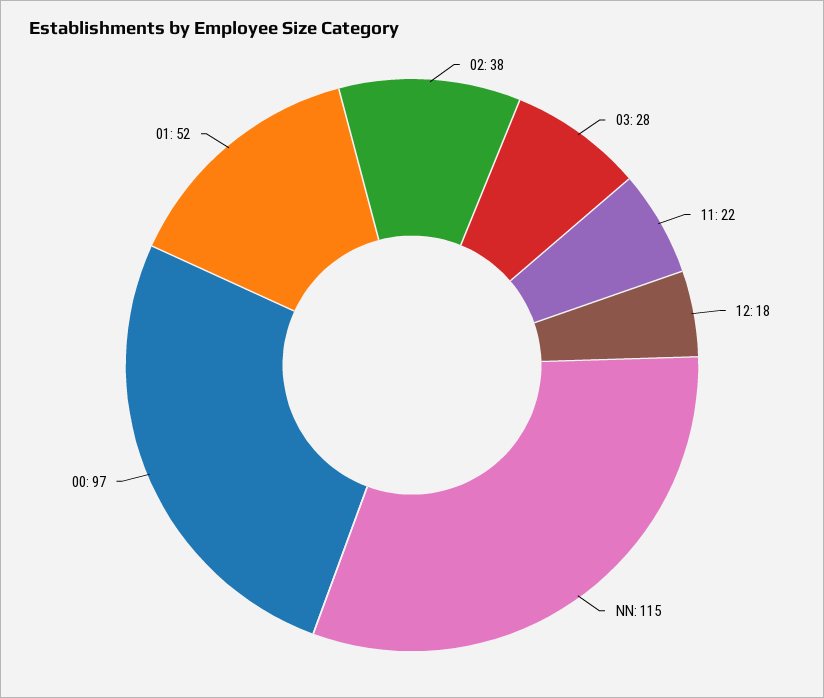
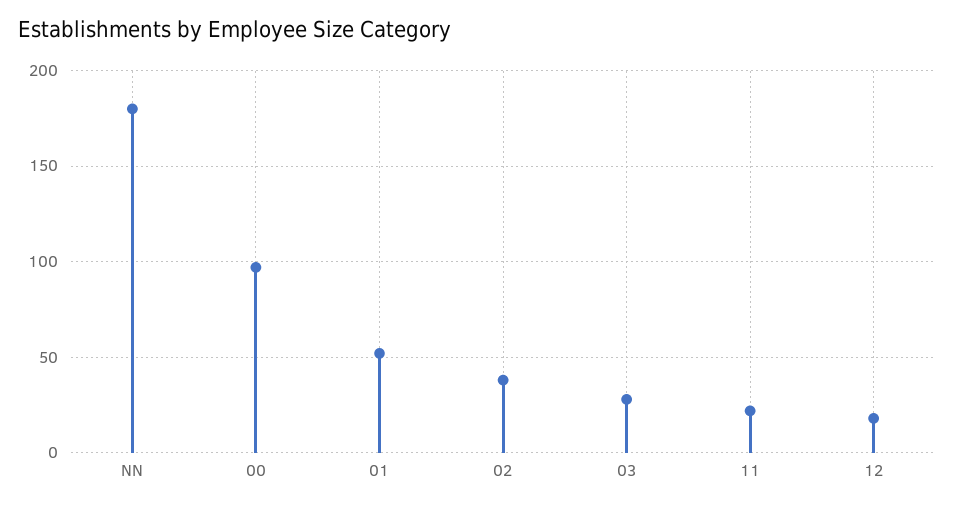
NN: 115 -> 180

